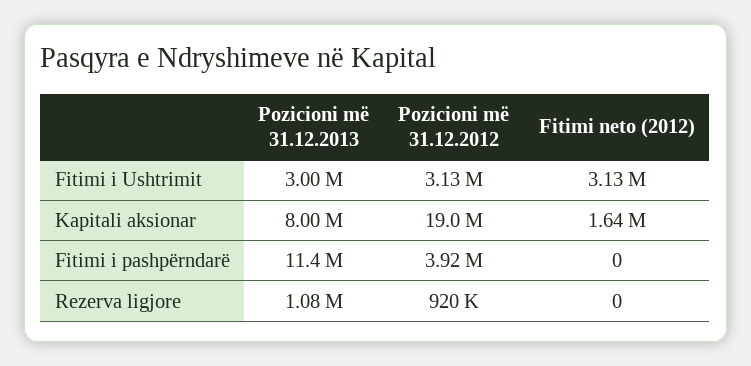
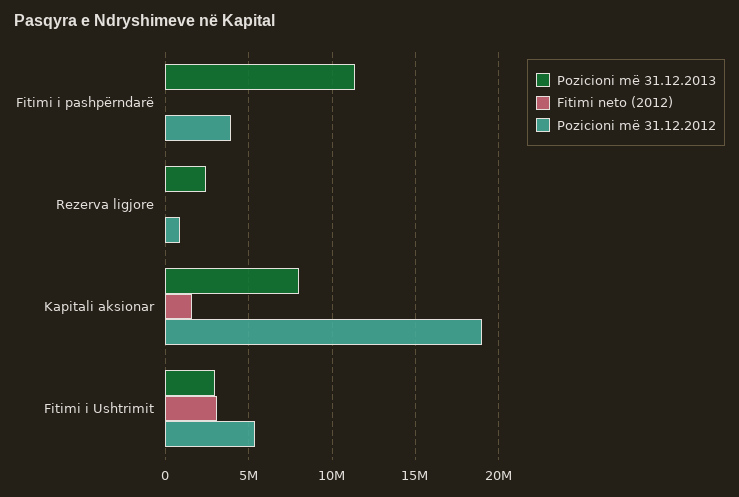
Pozicioni më 31.12.2012, Fitimi i Ushtrimit: 3130000 -> 5500000
Pozicioni më 31.12.2013, Rezerva ligjore: 1080000 -> 2500000

